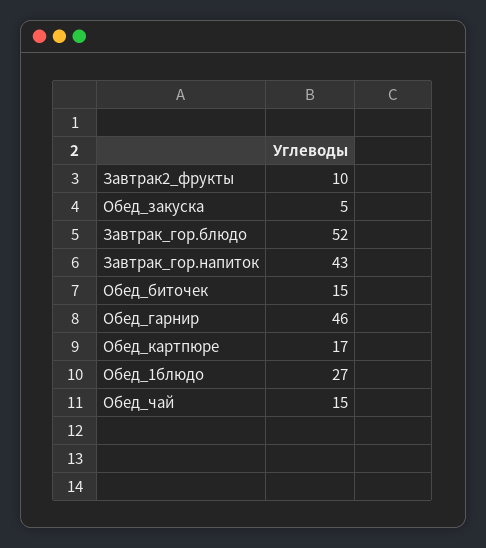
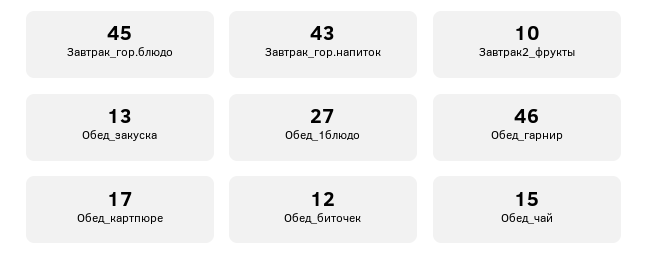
Обед_закуска: 5 -> 13
Завтрак_гор.блюдо: 52 -> 45
Обед_биточек: 15 -> 12

